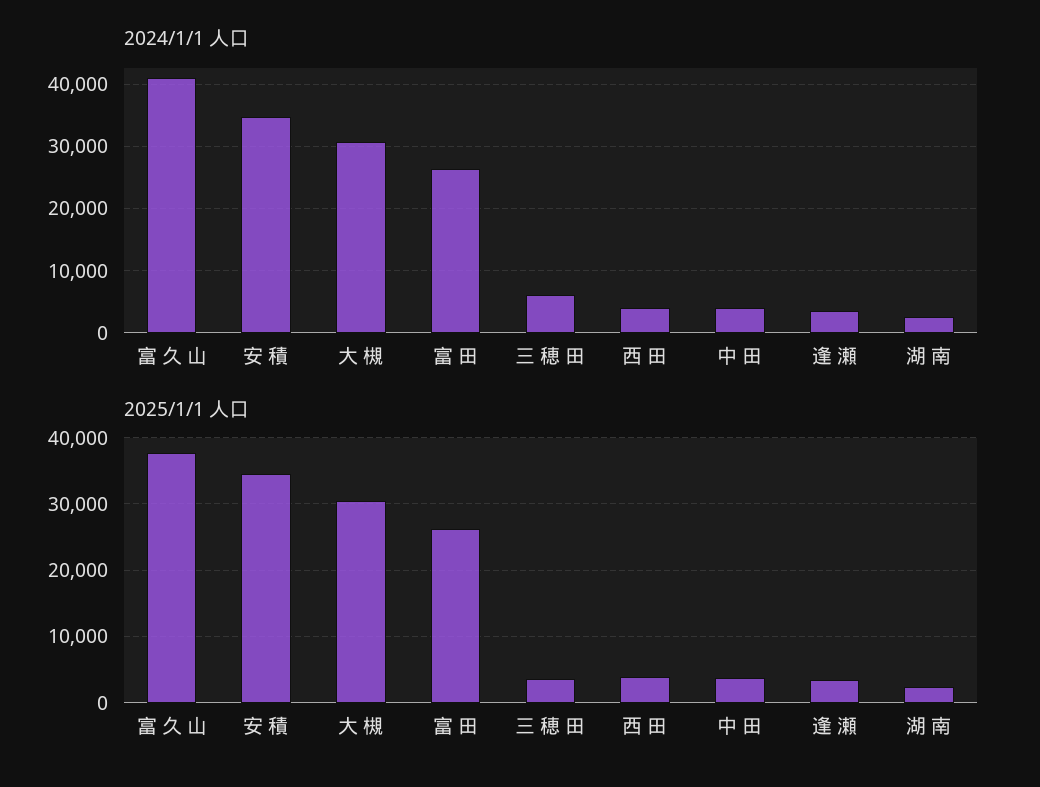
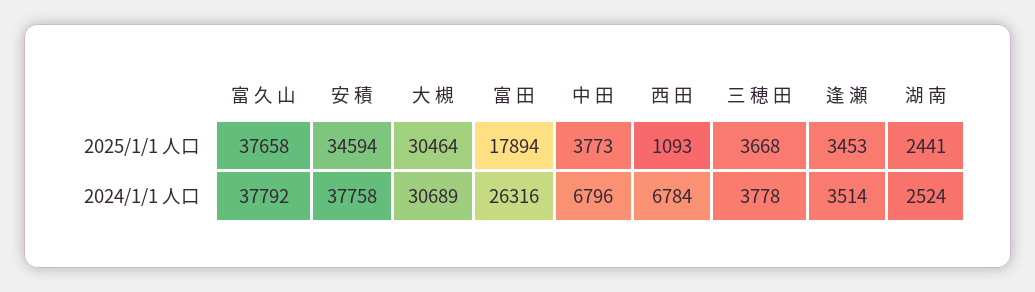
2024/1/1 人口, 富 久 山: 41000 -> 37792
2024/1/1 人口, 安 積: 35000 -> 37758
2024/1/1 人口, 三 穂 田: 6000 -> 3778
2024/1/1 人口, 西 田: 4000 -> 6784
2024/1/1 人口, 中 田: 4000 -> 6796
2025/1/1 人口, 富 田: 26000 -> 17894
2025/1/1 人口, 西 田: 4000 -> 1093

